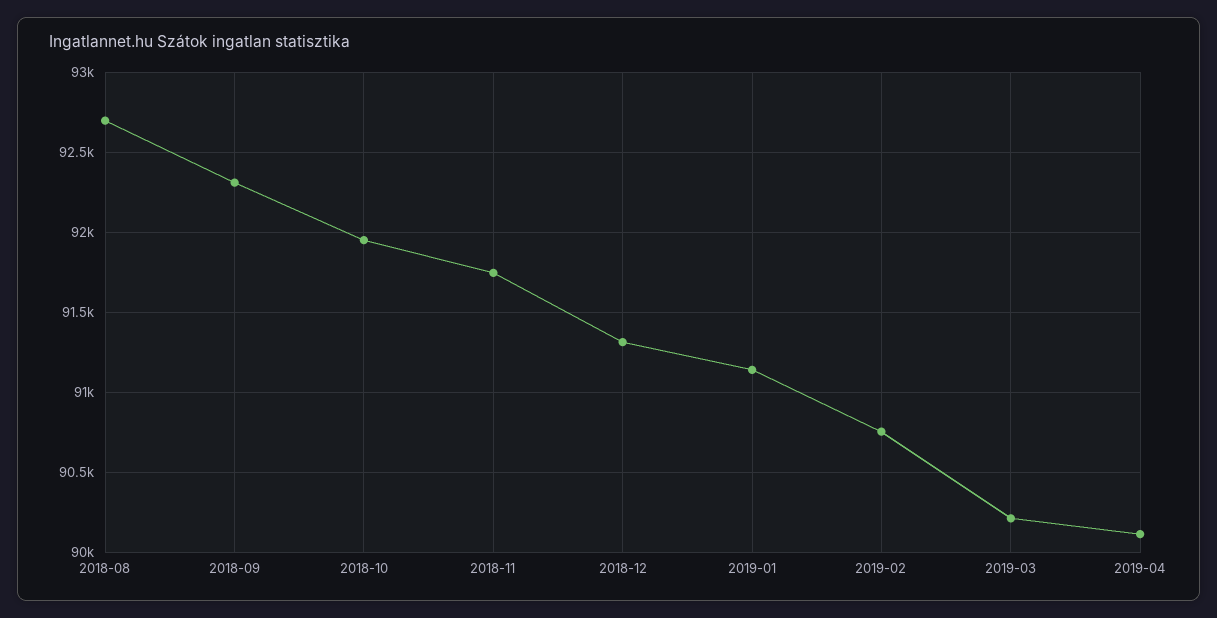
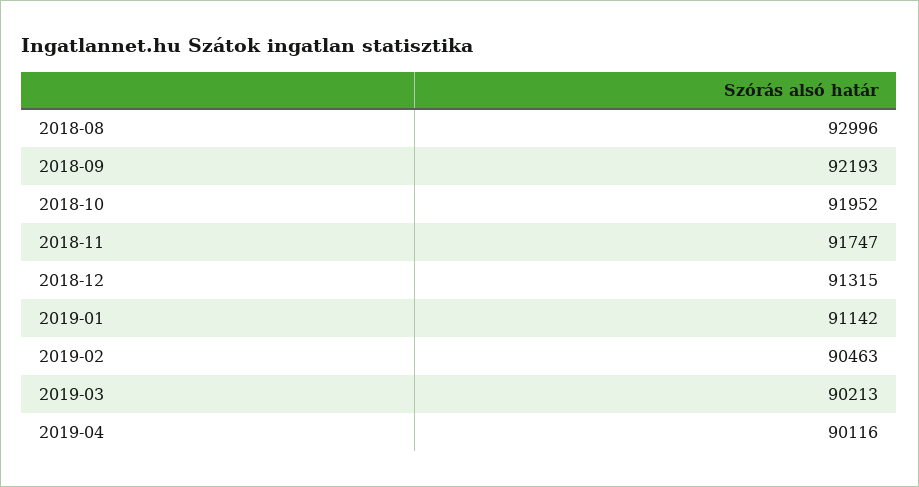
2018-08: 92700 -> 92996
2018-09: 92300 -> 92193
2019-02: 90750 -> 90463

